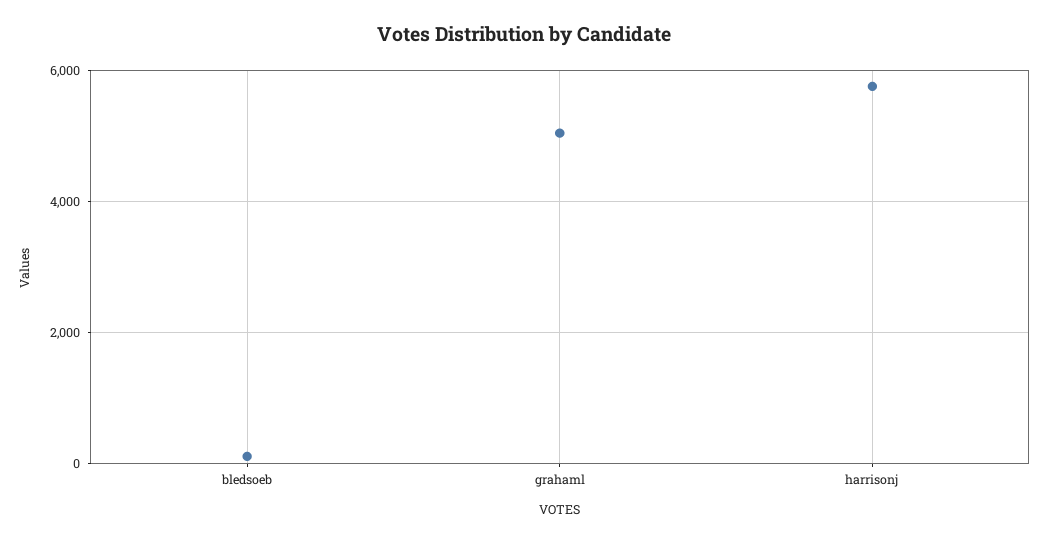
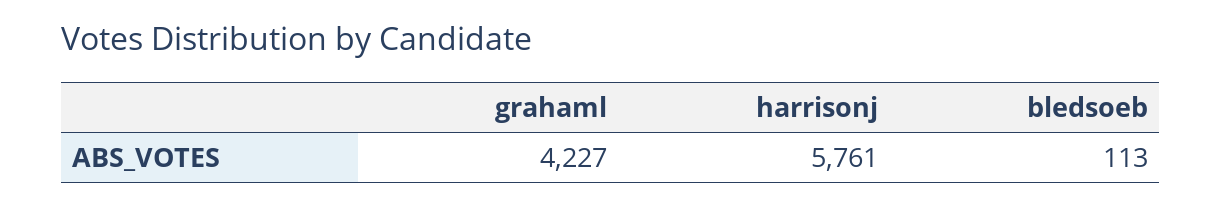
grahaml: 5000 -> 4227

